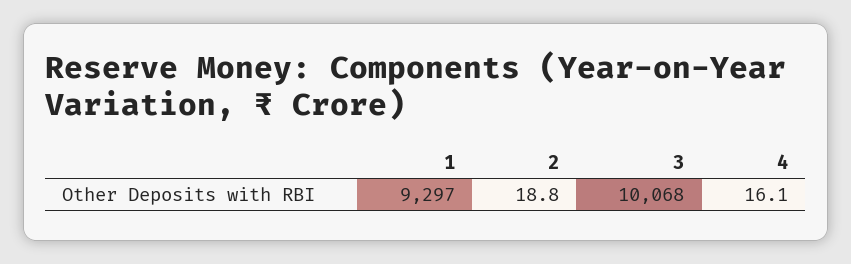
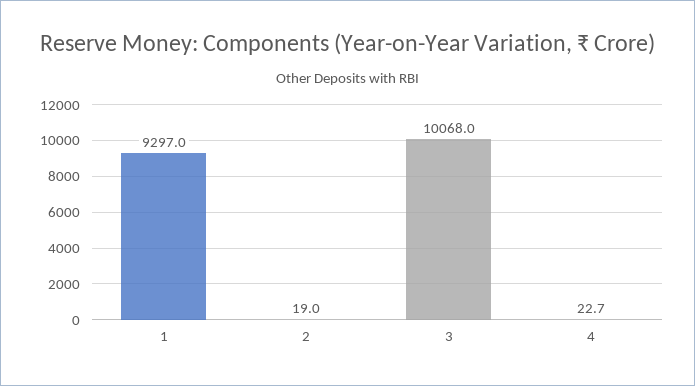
2: 18.8 -> 19
4: 16.1 -> 22.7

